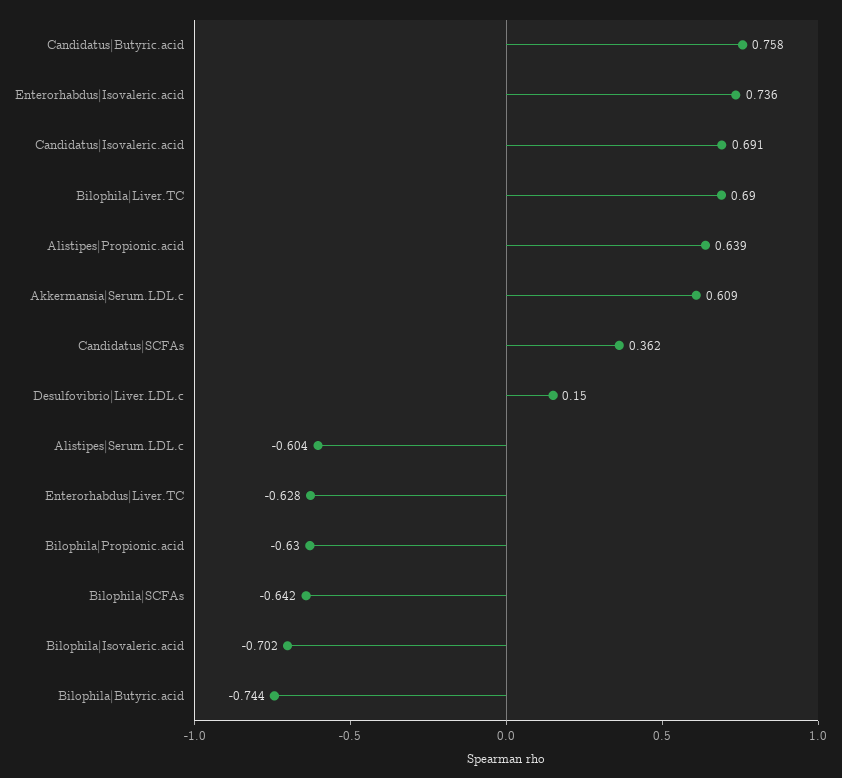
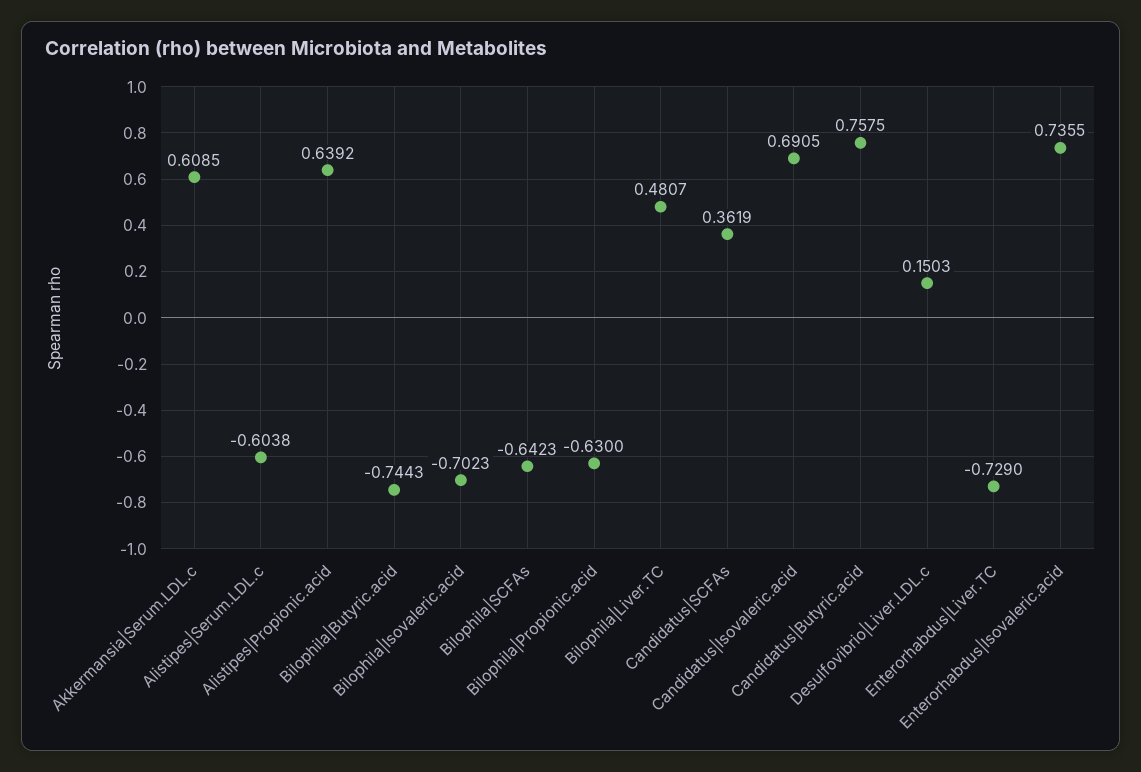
Bilophila|Liver.TC: 0.69 -> 0.4807
Enterorhabdus|Liver.TC: -0.628 -> -0.729

